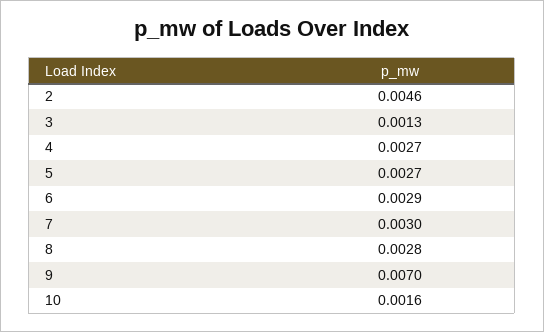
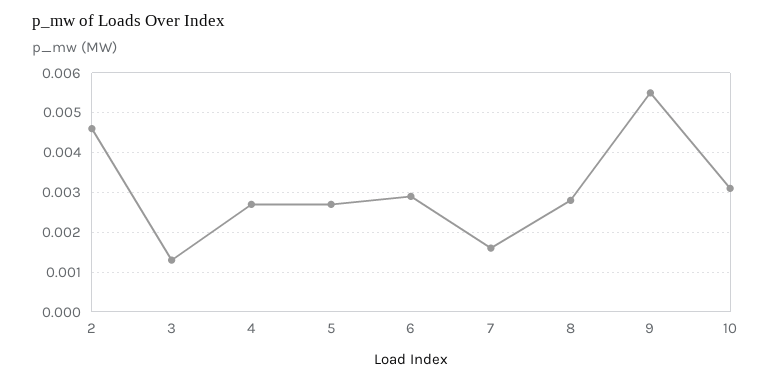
7: 0.003 -> 0.0015
9: 0.007 -> 0.0055
10: 0.0016 -> 0.003

